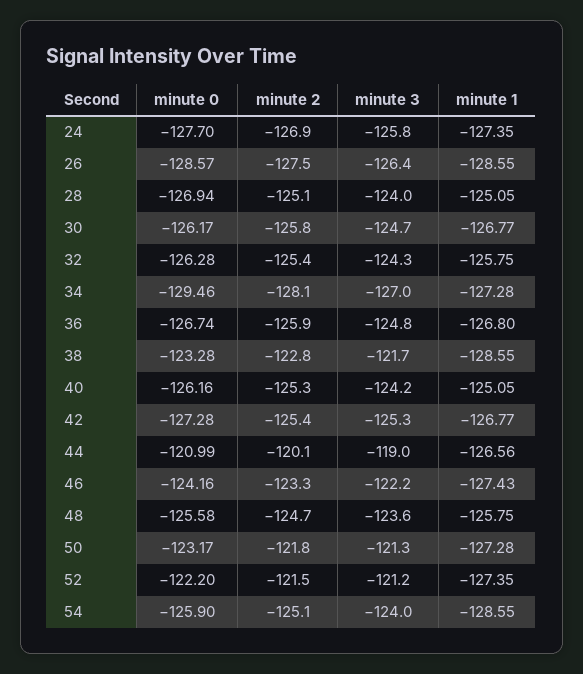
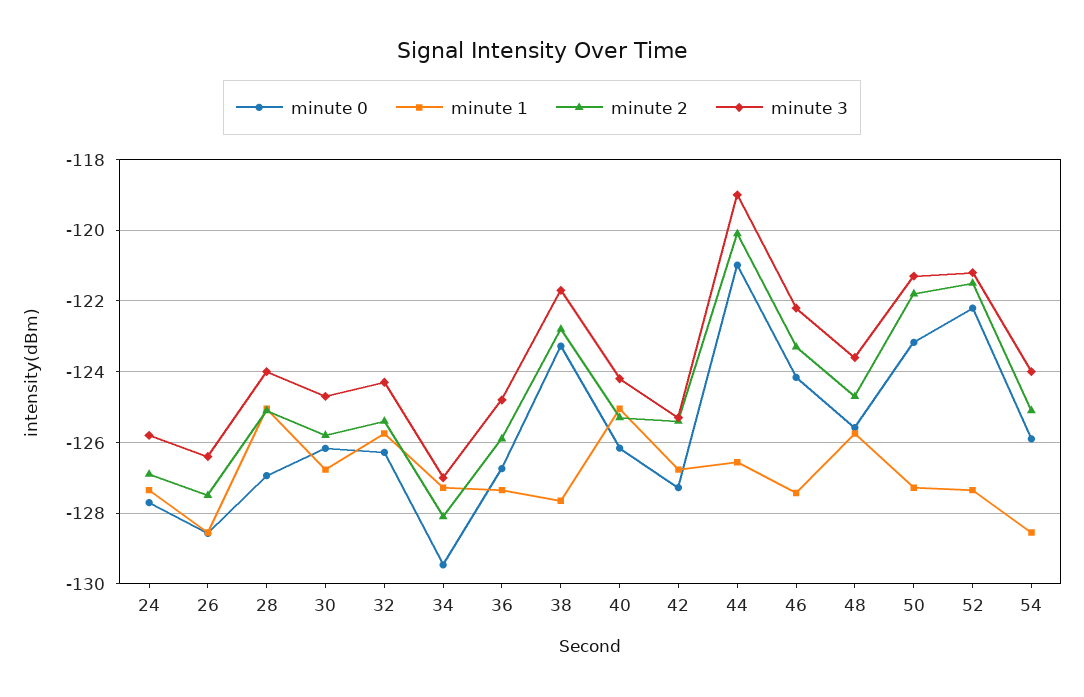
minute 1, 36: -126.8 -> -127.4
minute 1, 38: -128.55 -> -127.6

